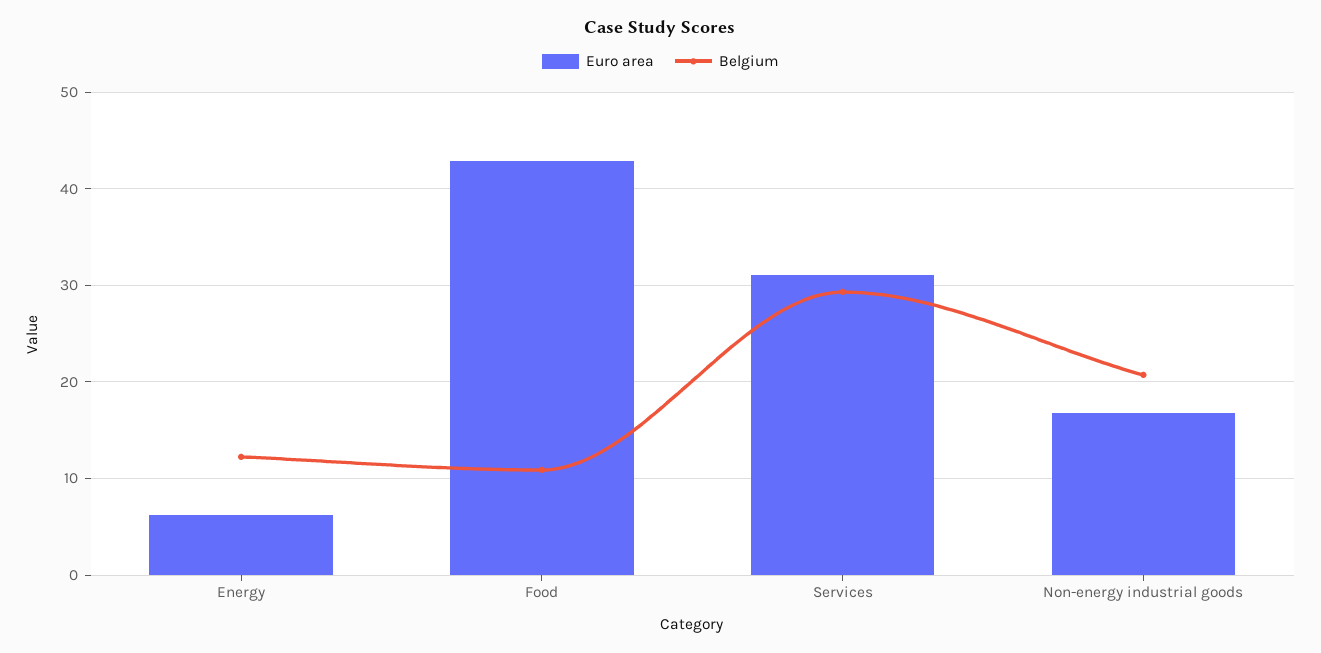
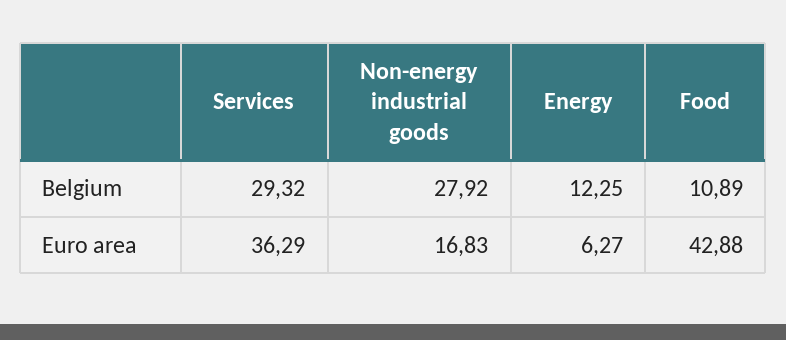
Euro area, Services: 31 -> 36.29
Belgium, Non-energy industrial goods: 21 -> 27.92

